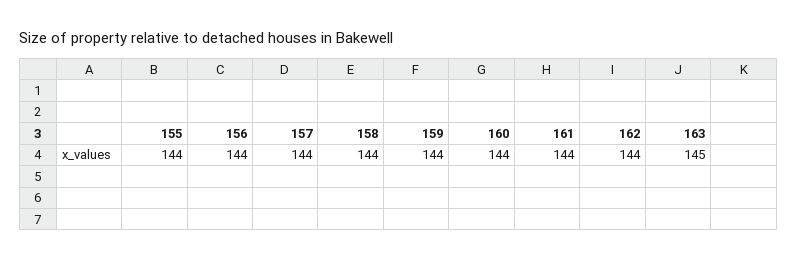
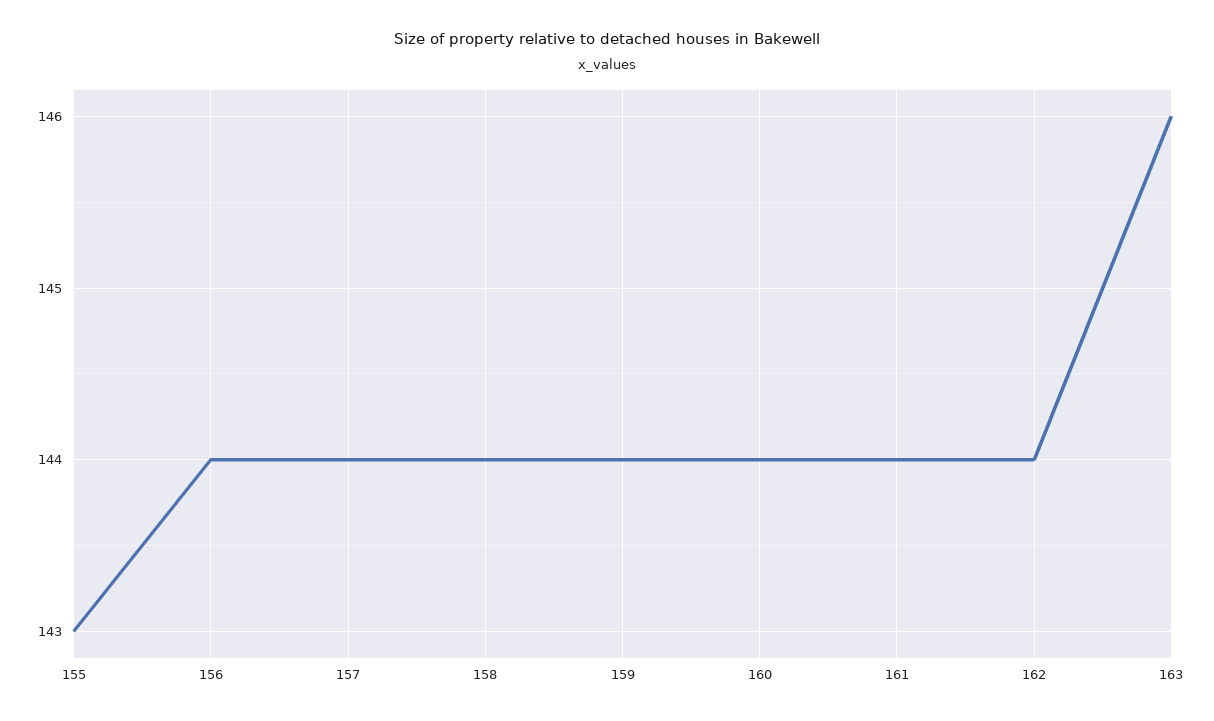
155: 144 -> 143
163: 145 -> 146

